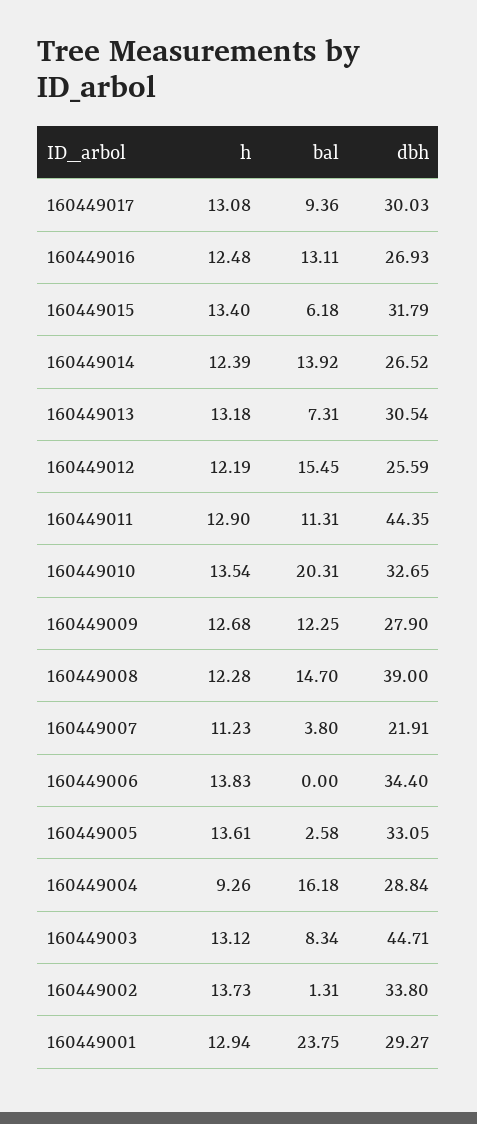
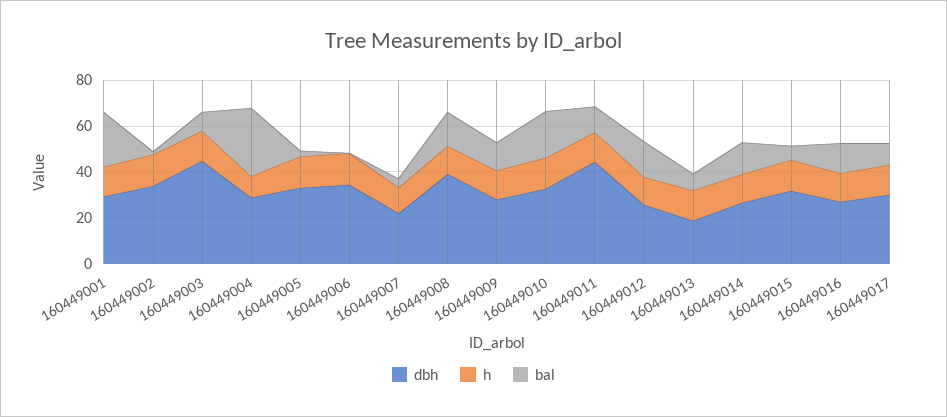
dbh, 160449013: 30.54 -> 20
bal, 160449004: 16.18 -> 30

